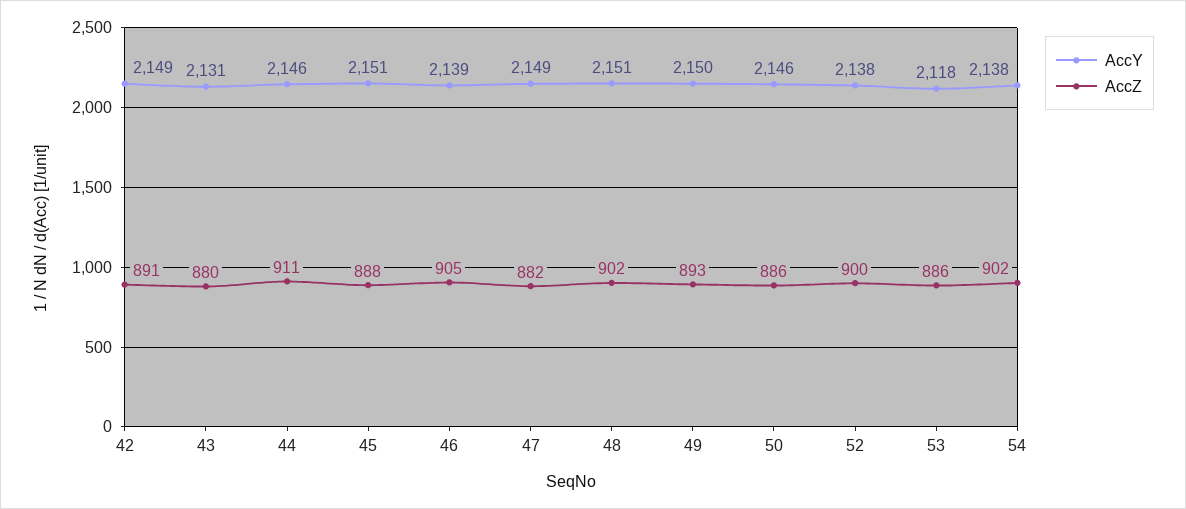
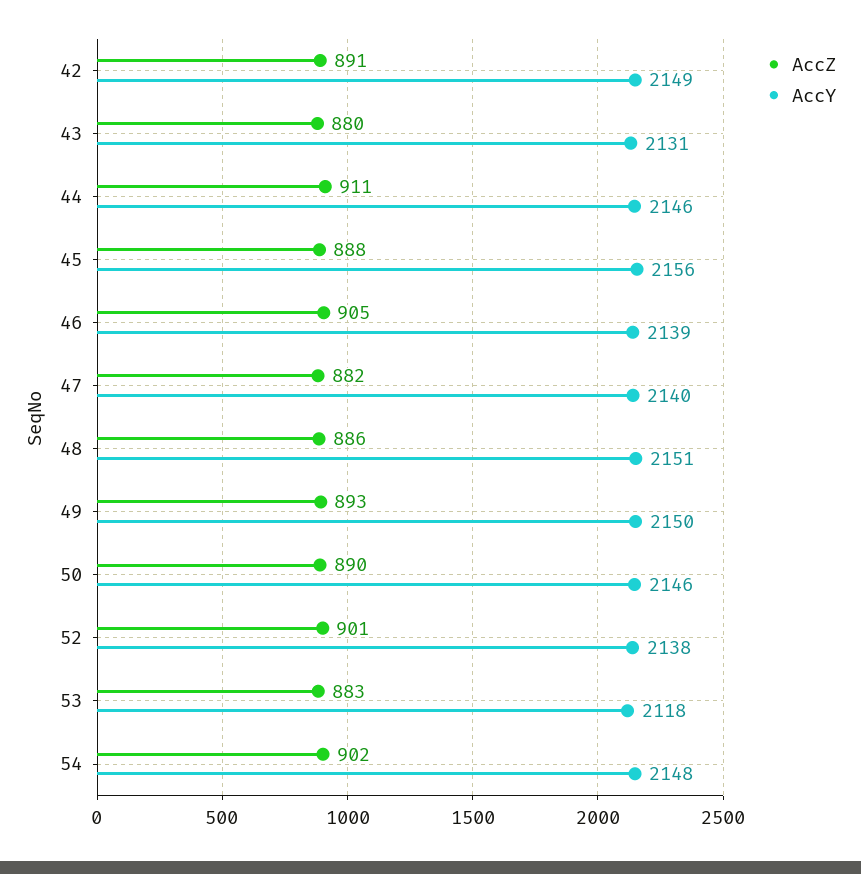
AccY, 45: 2151 -> 2156
AccY, 47: 2149 -> 2140
AccZ, 48: 902 -> 886
AccZ, 50: 886 -> 890
AccZ, 52: 900 -> 901
AccZ, 53: 886 -> 883
AccY, 54: 2138 -> 2148

